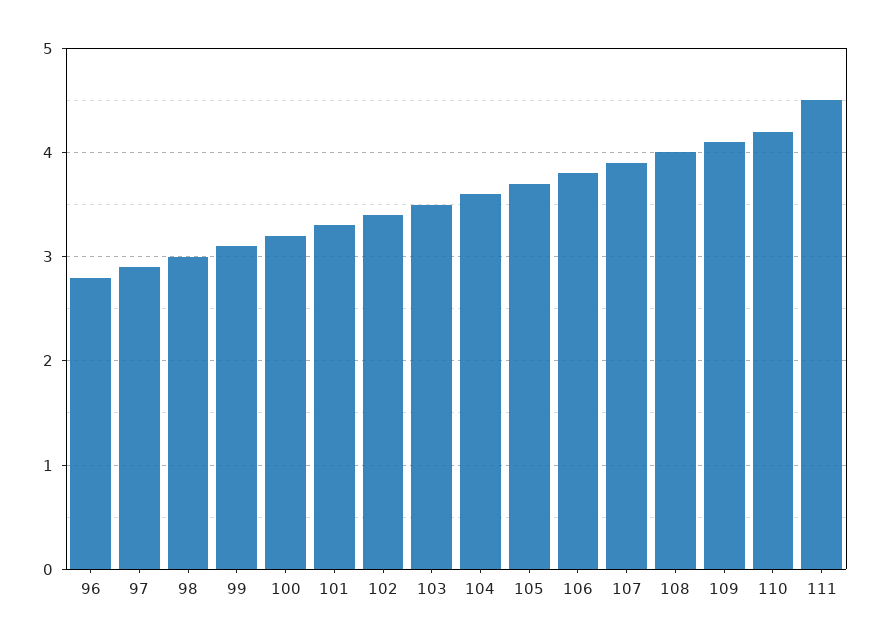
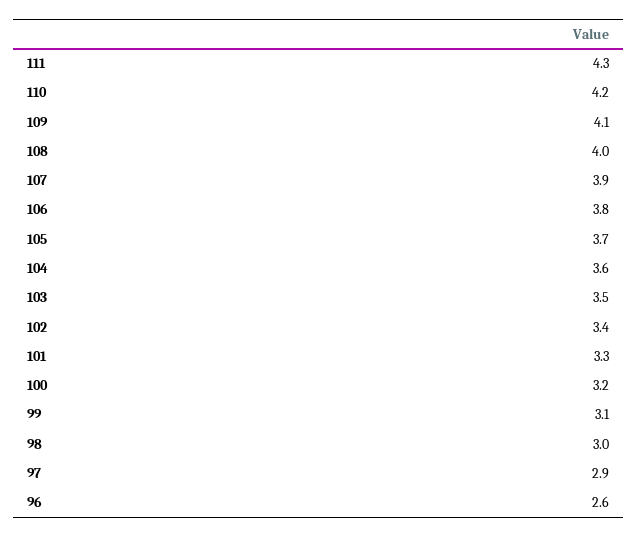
96: 2.8 -> 2.6
111: 4.5 -> 4.3

